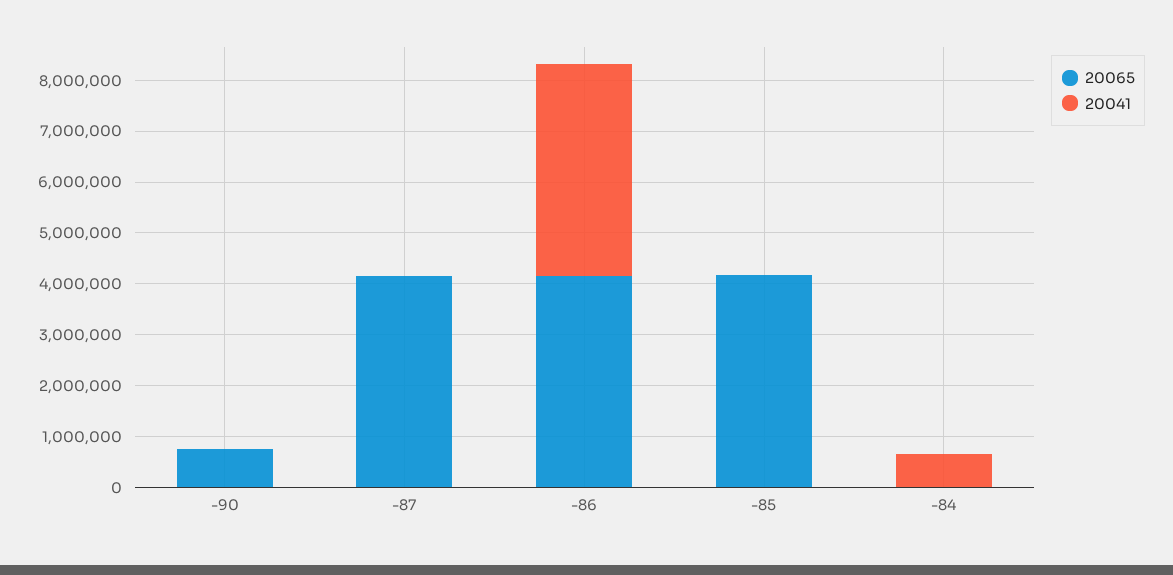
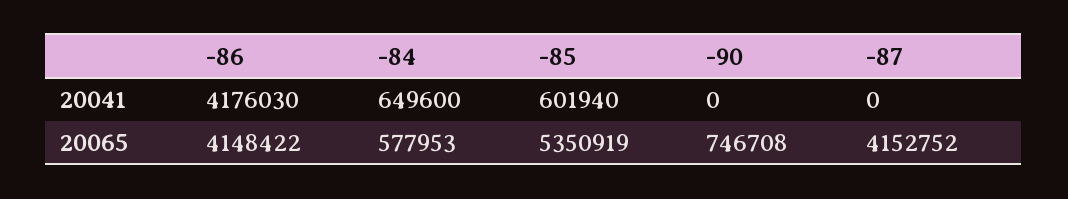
20065, -85: 4200000 -> 5350919
20041, -85: 0 -> 601940
20065, -84: 0 -> 577953

